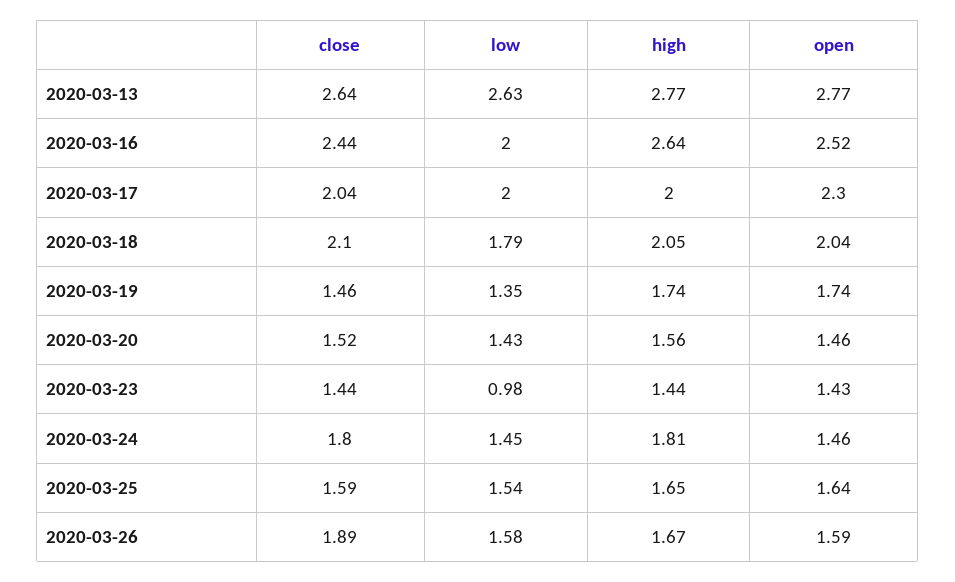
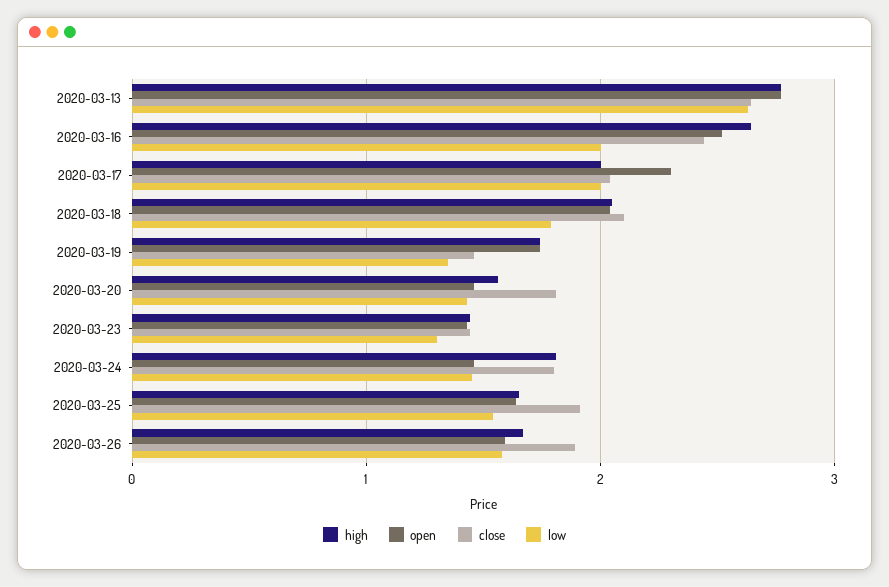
close, 2020-03-20: 1.52 -> 1.8
low, 2020-03-23: 0.98 -> 1.3
close, 2020-03-25: 1.59 -> 1.9

